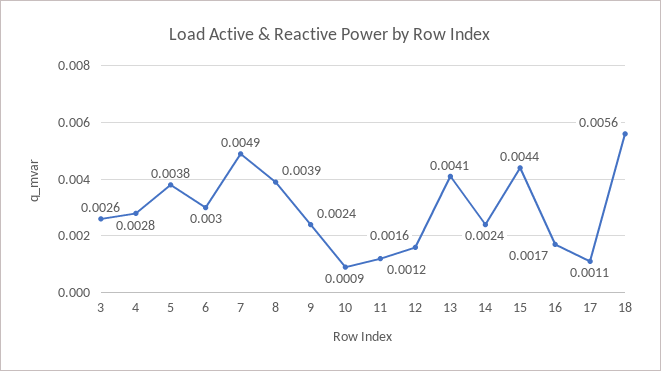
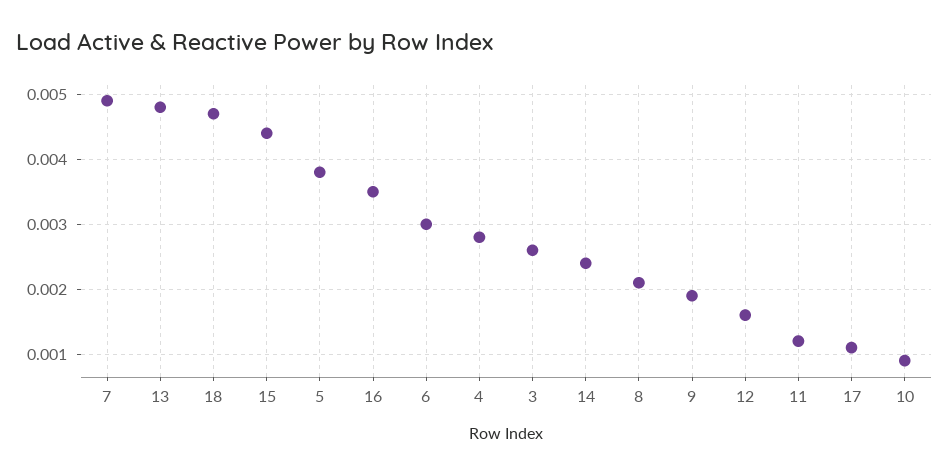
8: 0.0039 -> 0.0021
9: 0.0024 -> 0.0019
13: 0.0041 -> 0.0048
16: 0.0017 -> 0.0035
18: 0.0056 -> 0.0047

